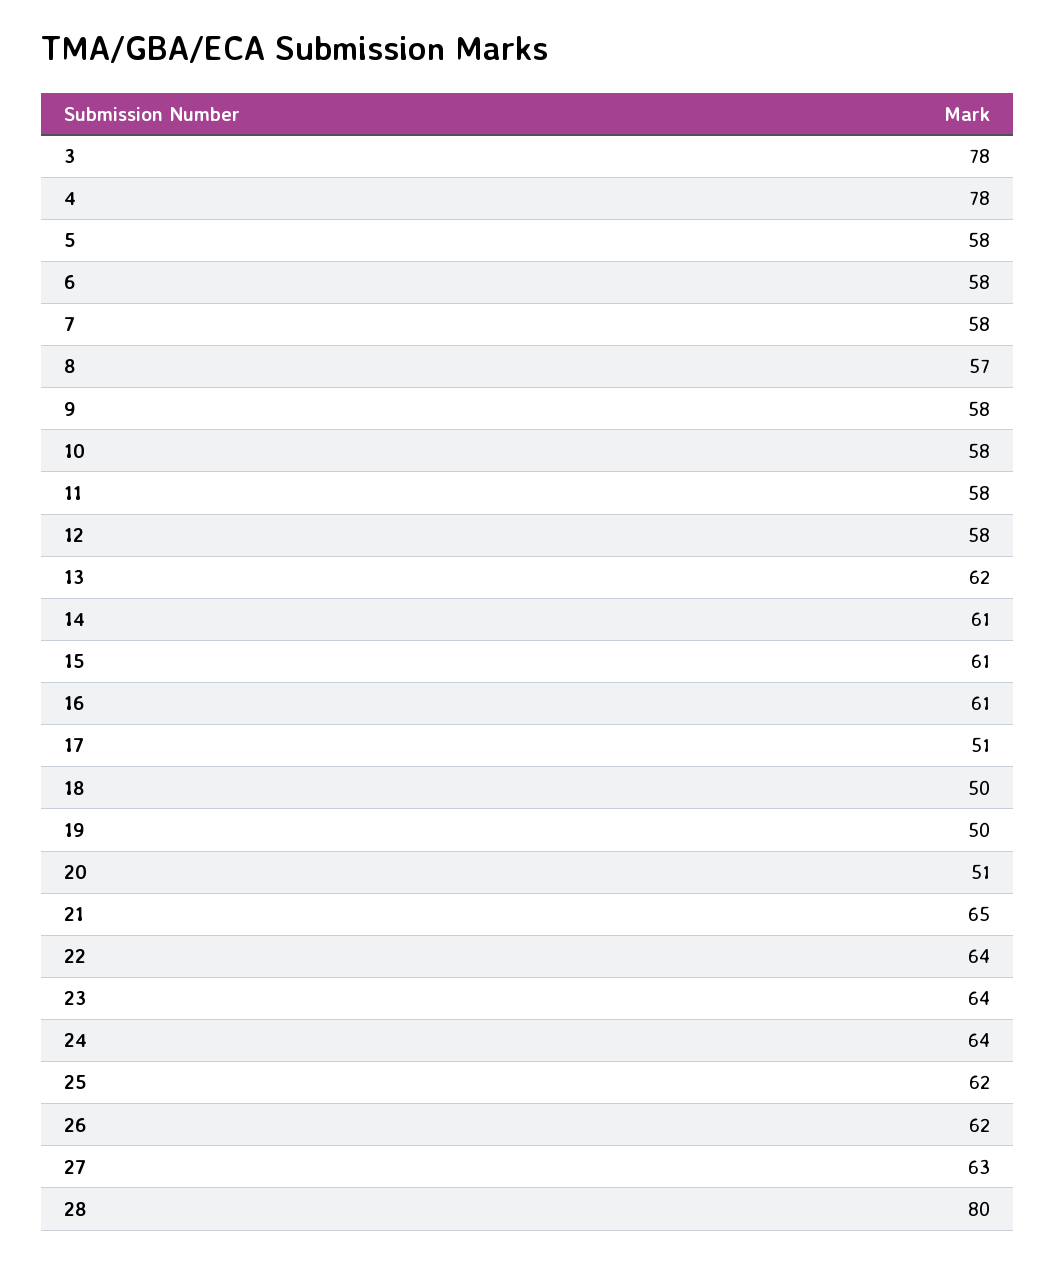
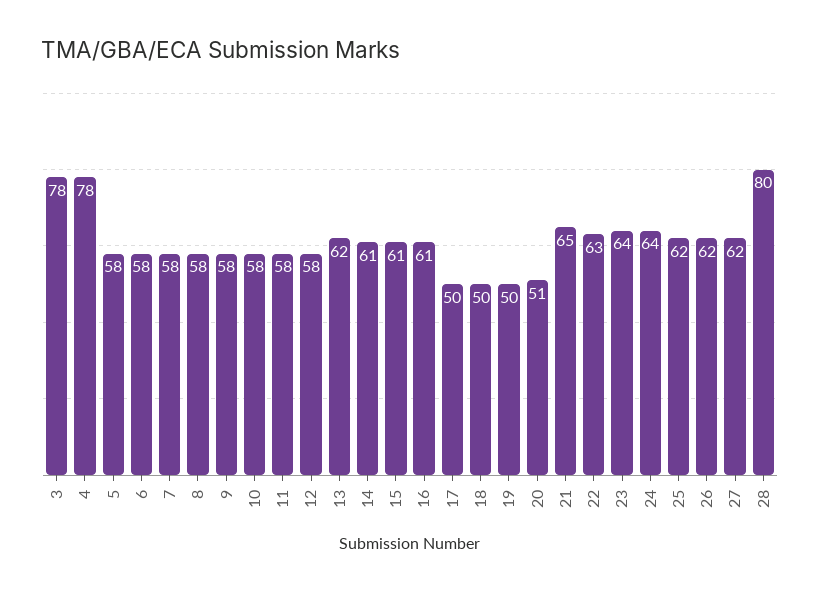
8: 57 -> 58
17: 51 -> 50
22: 64 -> 63
27: 63 -> 62

